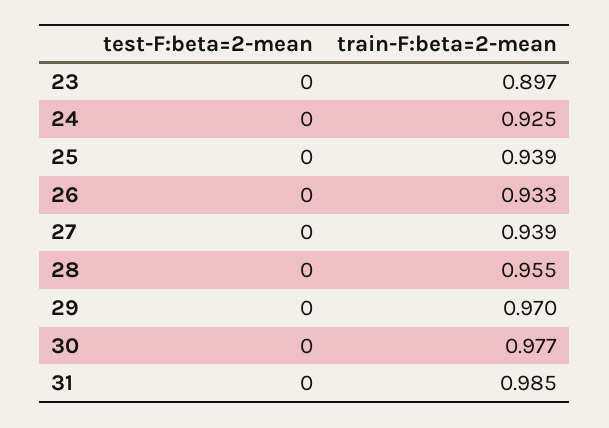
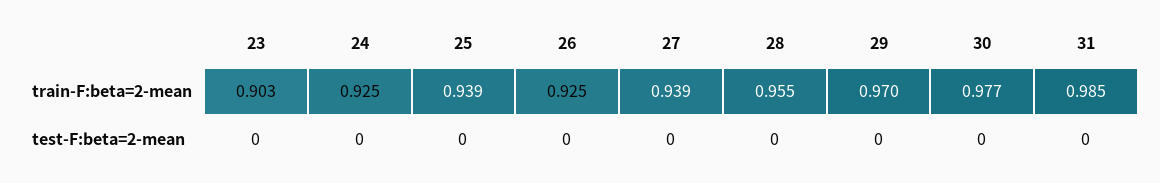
train-F:beta=2-mean, 23: 0.897 -> 0.903
train-F:beta=2-mean, 26: 0.933 -> 0.925

